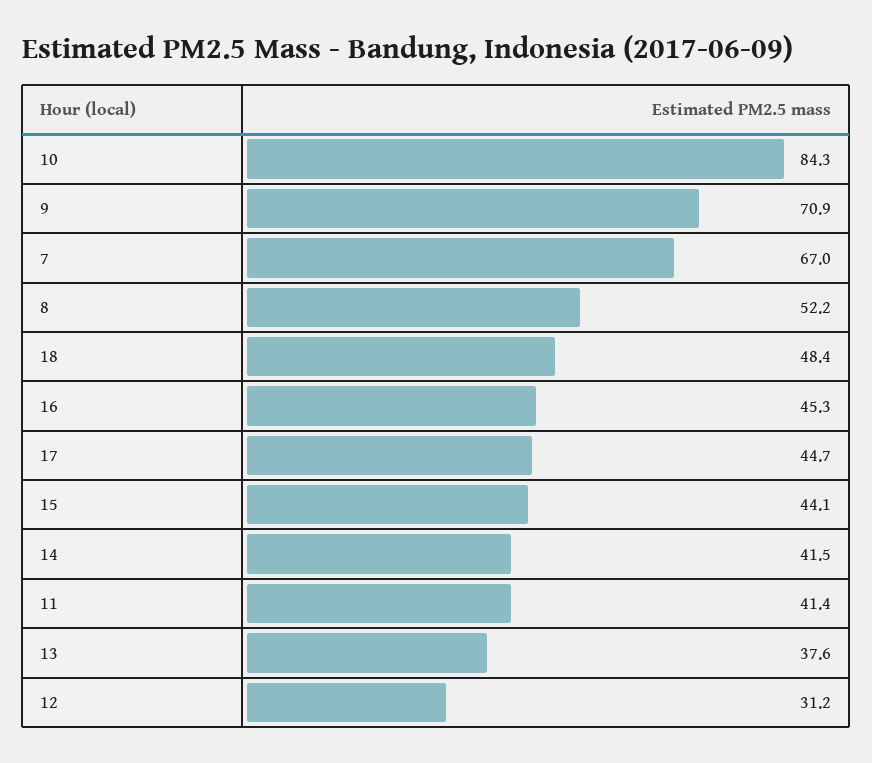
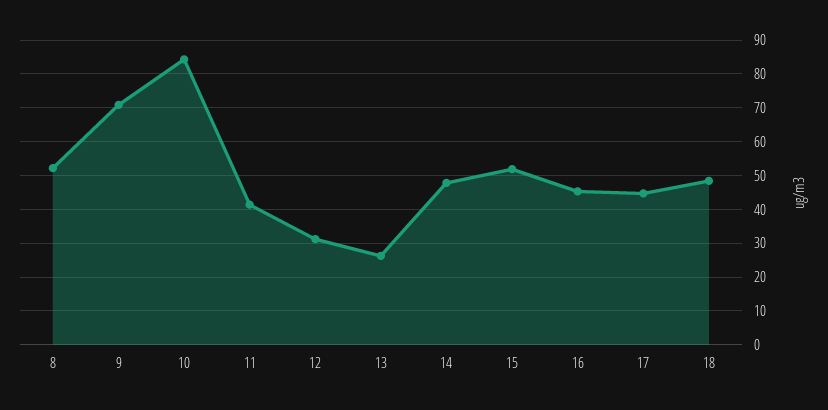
7: 67 -> none
15: 44.1 -> 52
14: 41.5 -> 48
13: 37.6 -> 26

